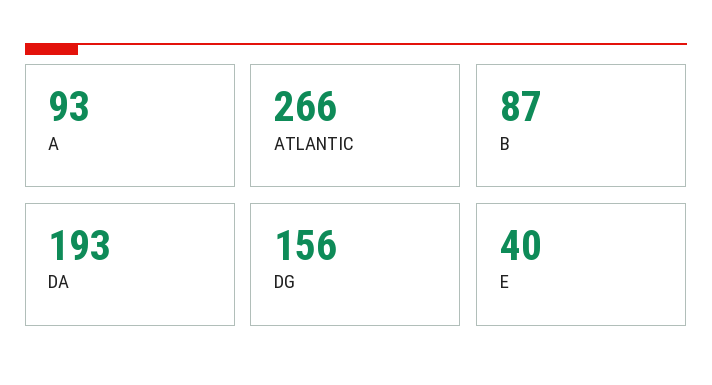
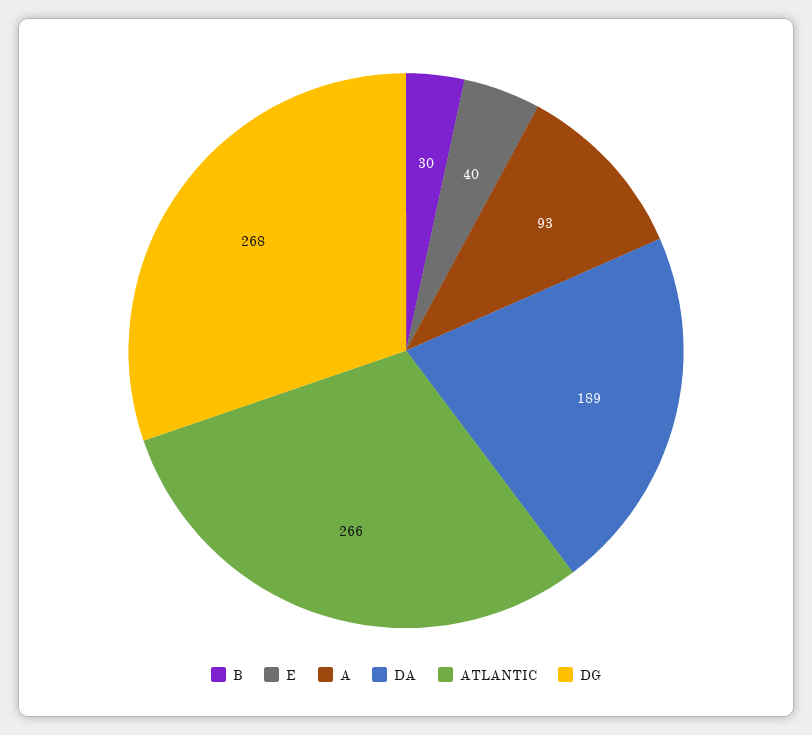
B: 87 -> 30
DA: 193 -> 189
DG: 156 -> 268

